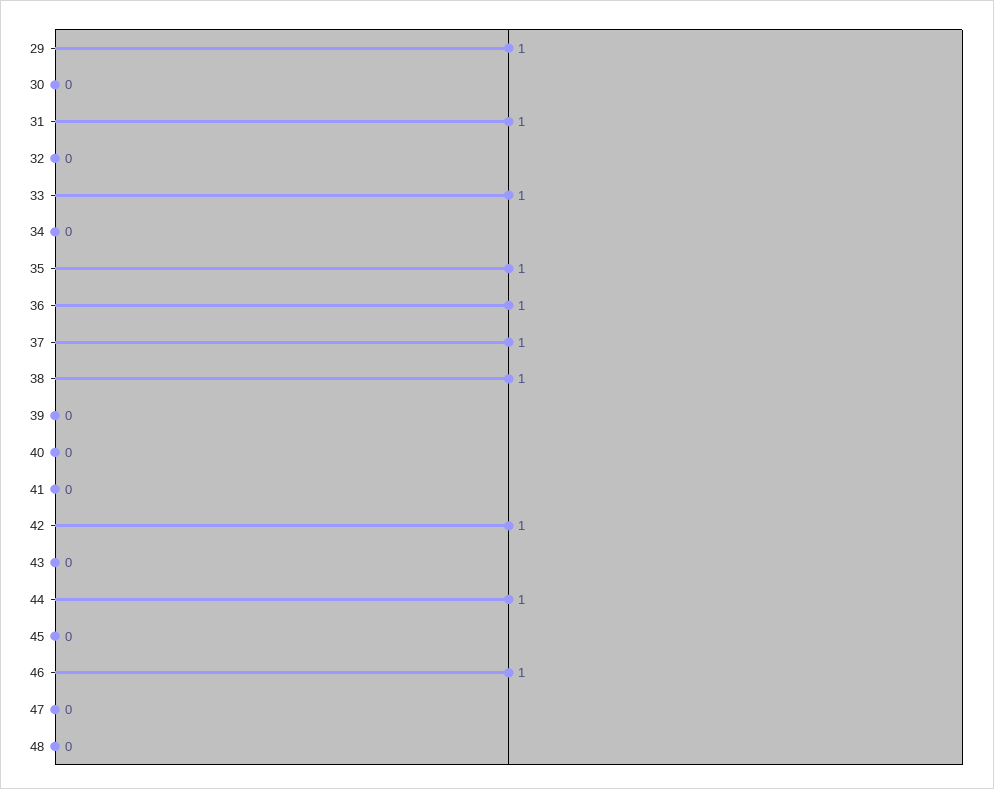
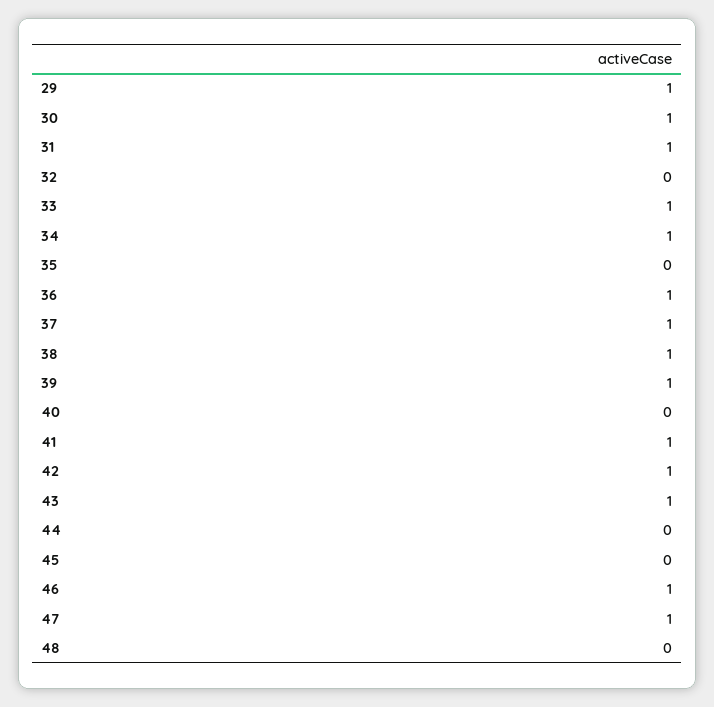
30: 0 -> 1
34: 0 -> 1
35: 1 -> 0
39: 0 -> 1
41: 0 -> 1
43: 0 -> 1
44: 1 -> 0
47: 0 -> 1

